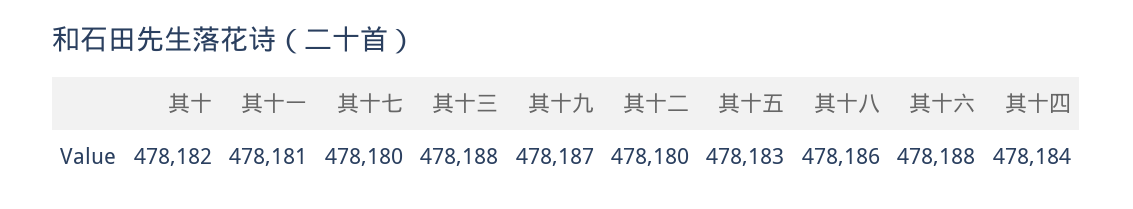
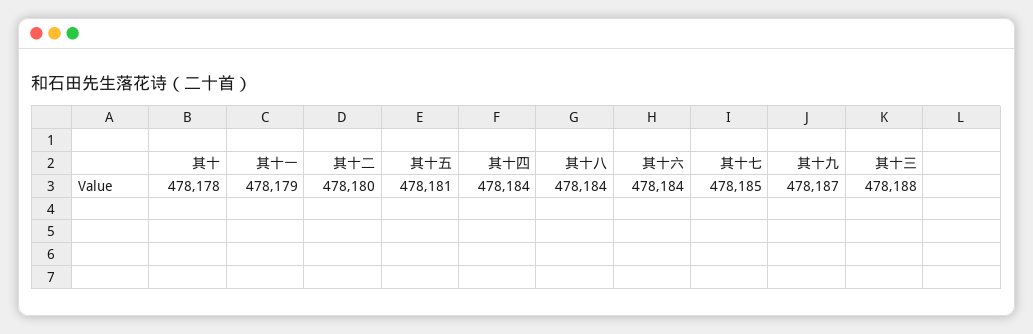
其十: 478182 -> 478178
其十一: 478181 -> 478179
其十七: 478180 -> 478185
其十五: 478183 -> 478181
其十八: 478186 -> 478184
其十六: 478188 -> 478184

